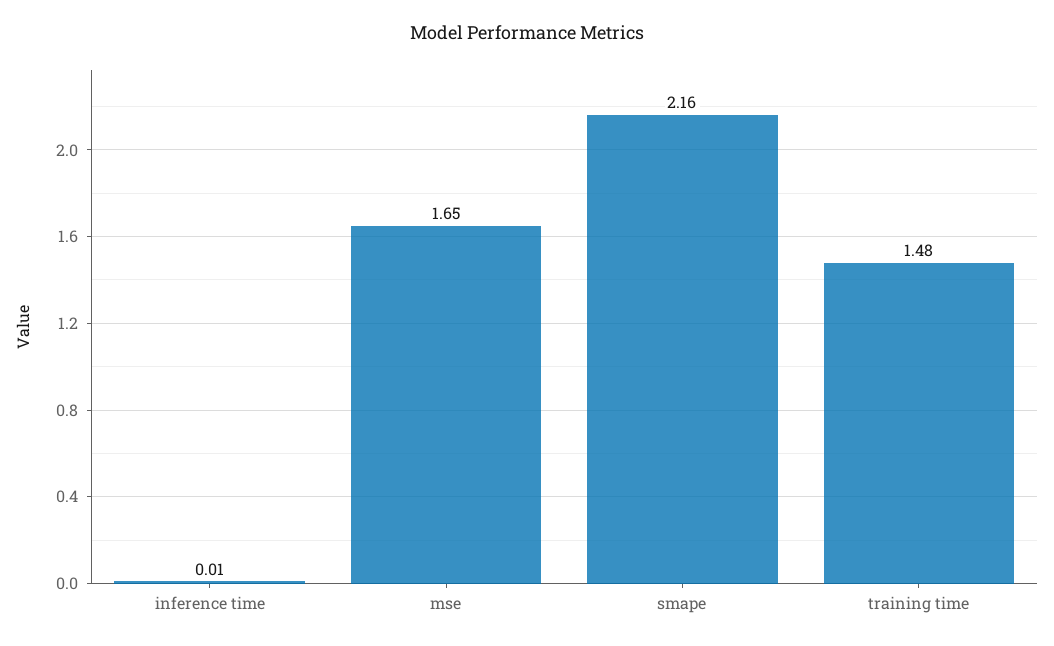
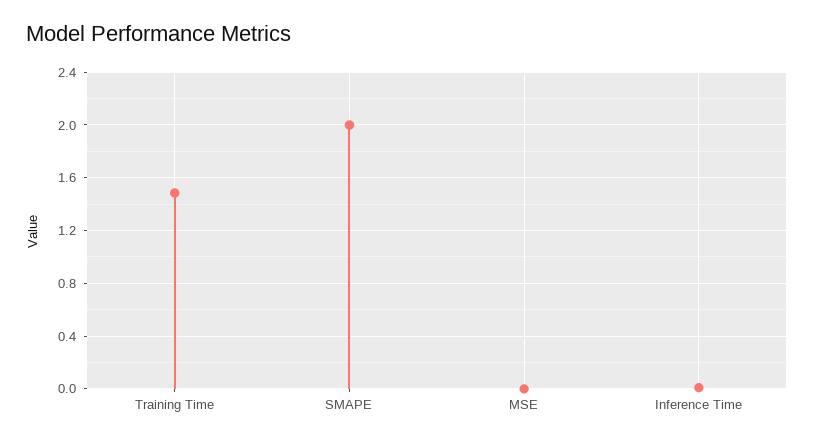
mse: 1.65 -> 0
smape: 2.16 -> 2

